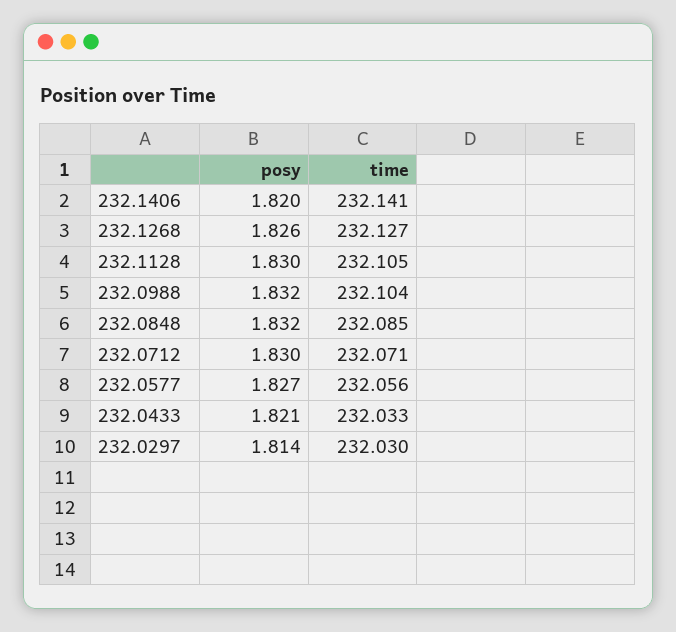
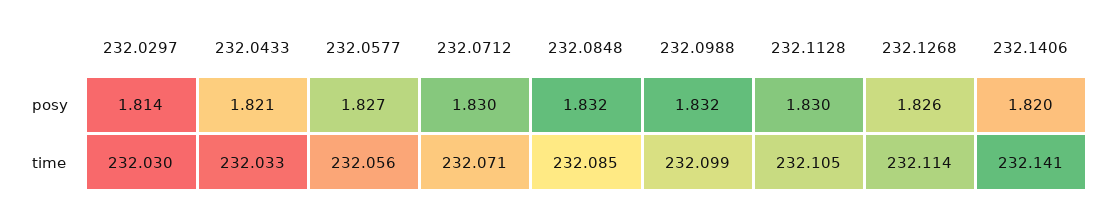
time, 232.1268: 232.127 -> 232.114
time, 232.0988: 232.104 -> 232.099

